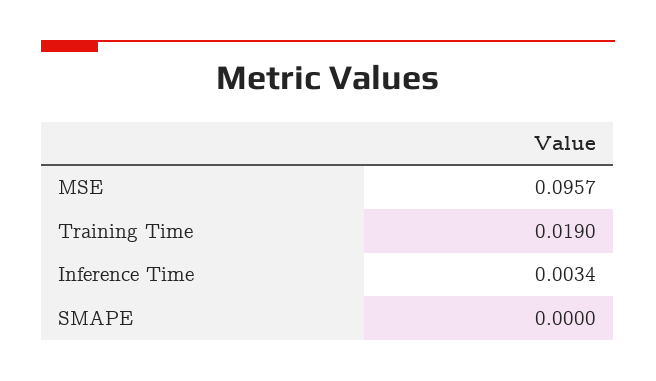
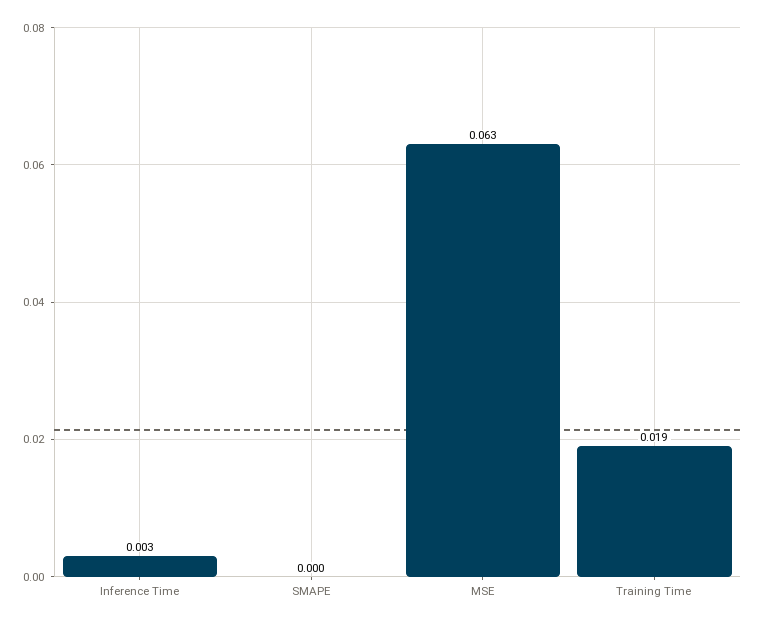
MSE: 0.0957 -> 0.063

